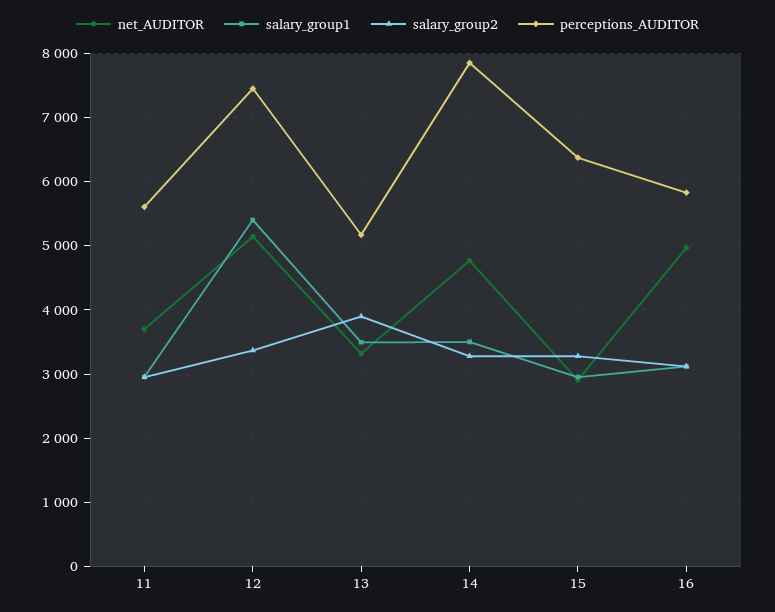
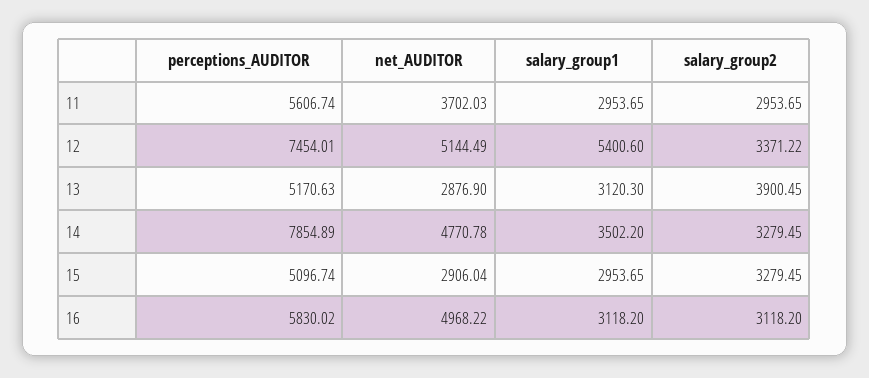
net_AUDITOR, 13: 3300 -> 2876.9
salary_group1, 13: 3500 -> 3120.3
perceptions_AUDITOR, 15: 6400 -> 5096.74

